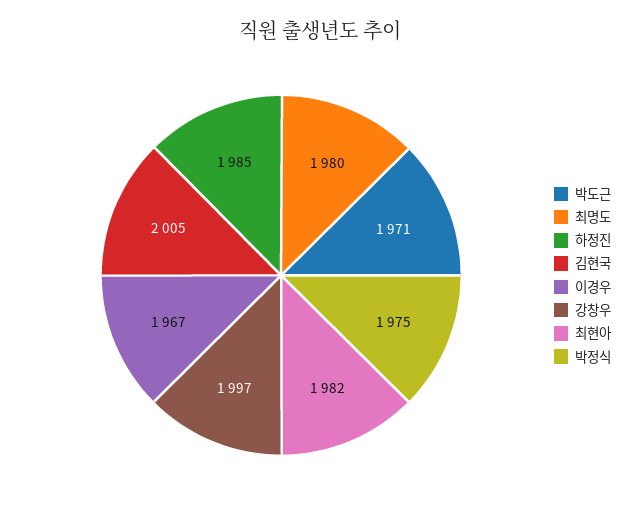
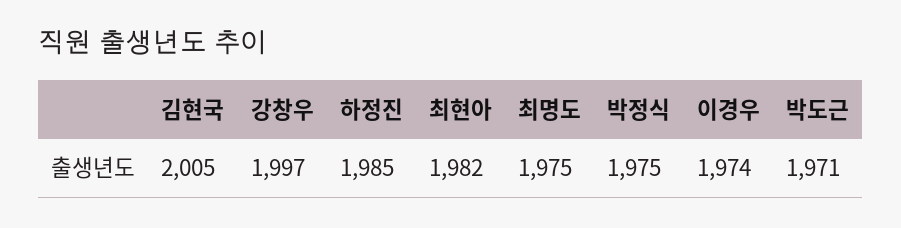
최명도: 1980 -> 1975
이경우: 1967 -> 1974

